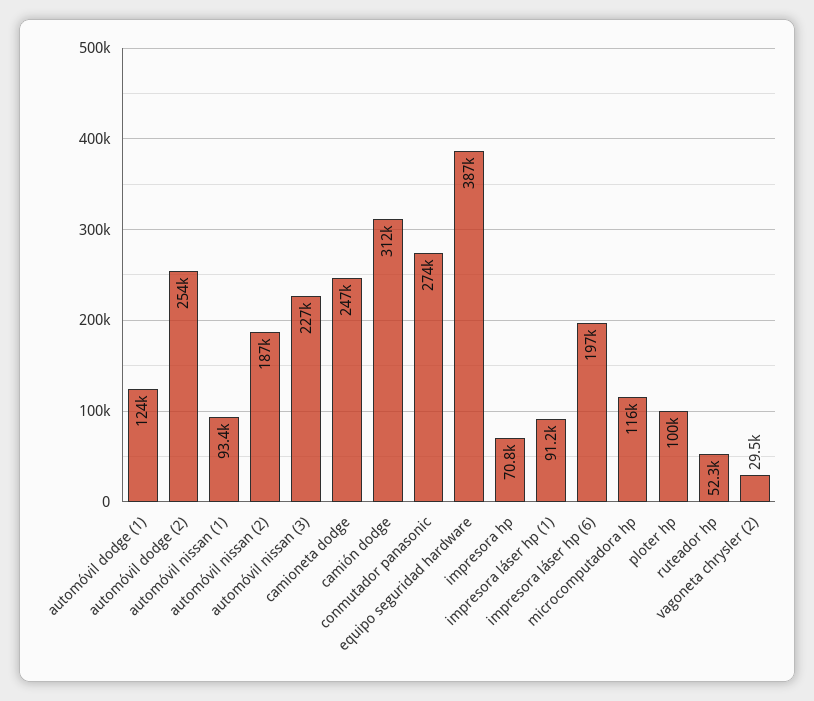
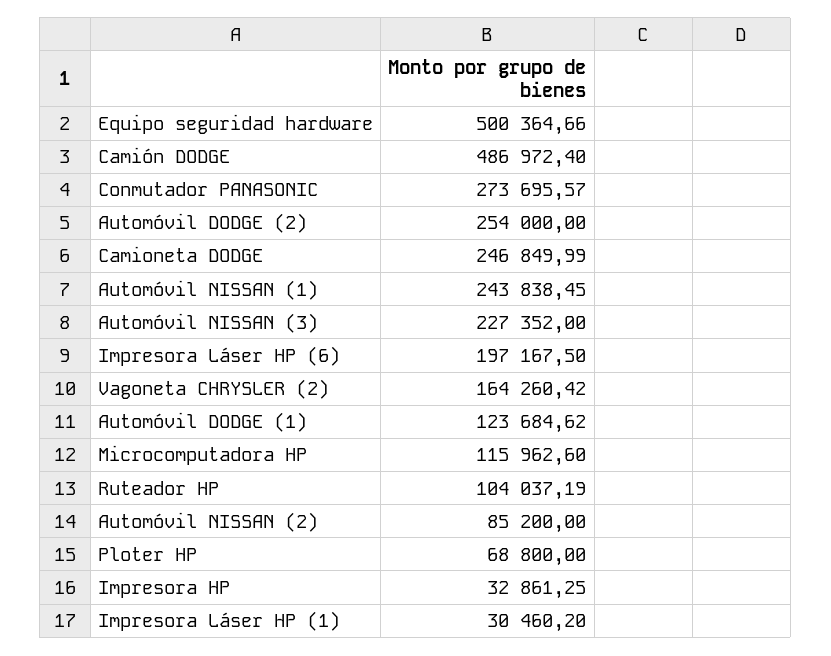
automóvil nissan (1): 93400 -> 243838.45
automóvil nissan (2): 187000 -> 85200
camión dodge: 312000 -> 486972.4
equipo seguridad hardware: 387000 -> 500364.66
impresora hp: 70800 -> 32861.25
impresora láser hp (1): 91200 -> 30460.2
ploter hp: 100000 -> 68800
ruteador hp: 52300 -> 104037.19
vagoneta chrysler (2): 29500 -> 164260.42

